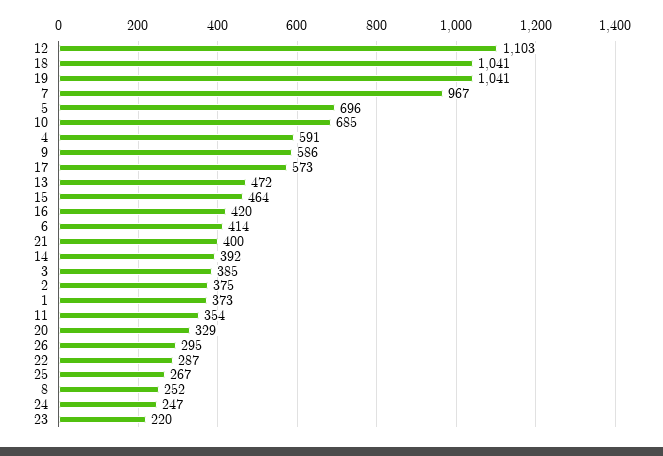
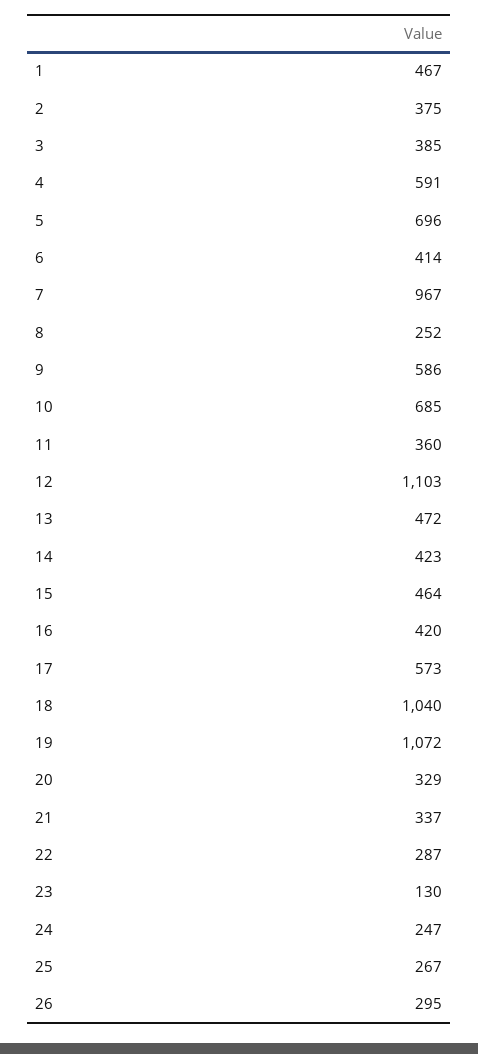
18: 1041 -> 1040
19: 1041 -> 1072
21: 400 -> 337
14: 392 -> 423
1: 373 -> 467
11: 354 -> 360
23: 220 -> 130

